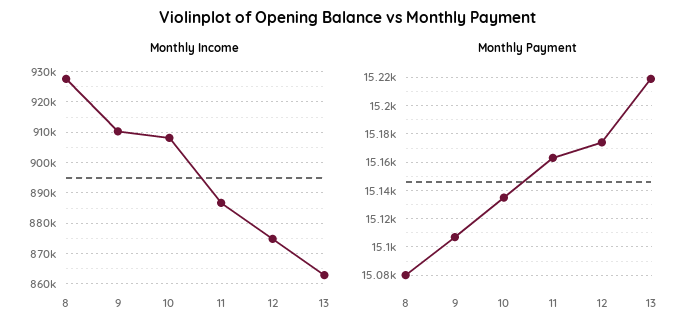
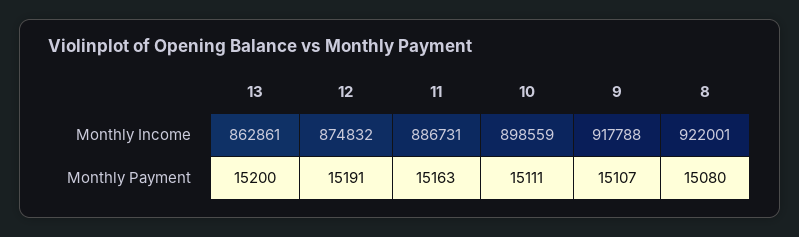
Monthly Income, 8: 928000 -> 922001
Monthly Income, 9: 910000 -> 917788
Monthly Income, 10: 908000 -> 898559
Monthly Payment, 10: 15135 -> 15111
Monthly Payment, 12: 15175 -> 15191
Monthly Payment, 13: 15220 -> 15200

